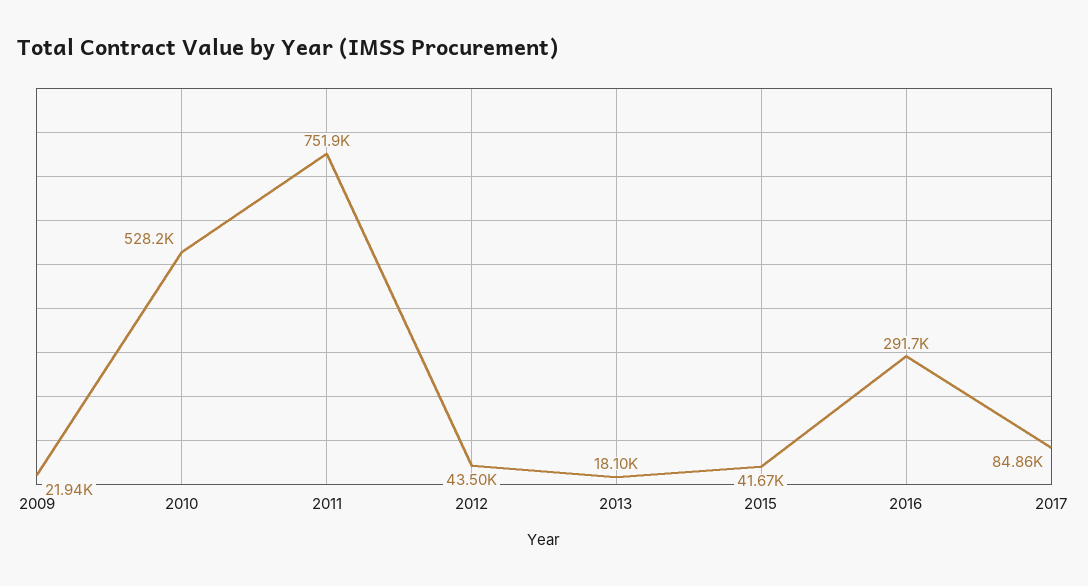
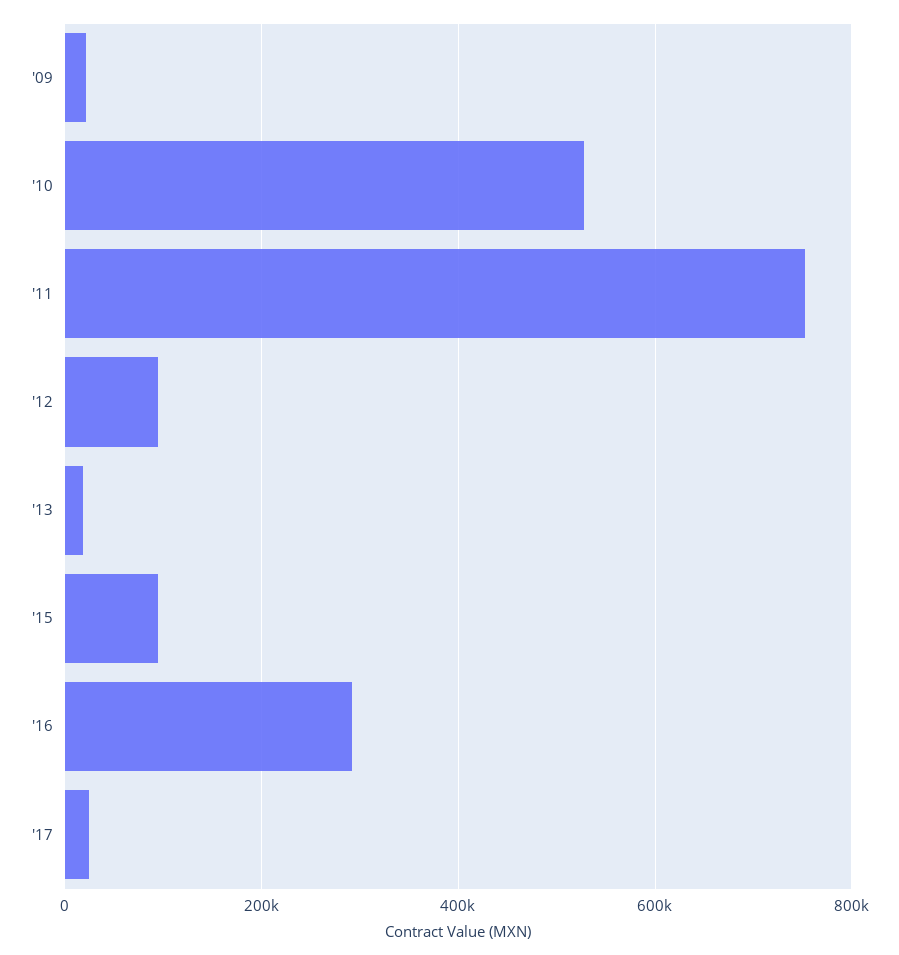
2012: 43500 -> 100000
2015: 41670 -> 100000
2017: 84860 -> 20000

